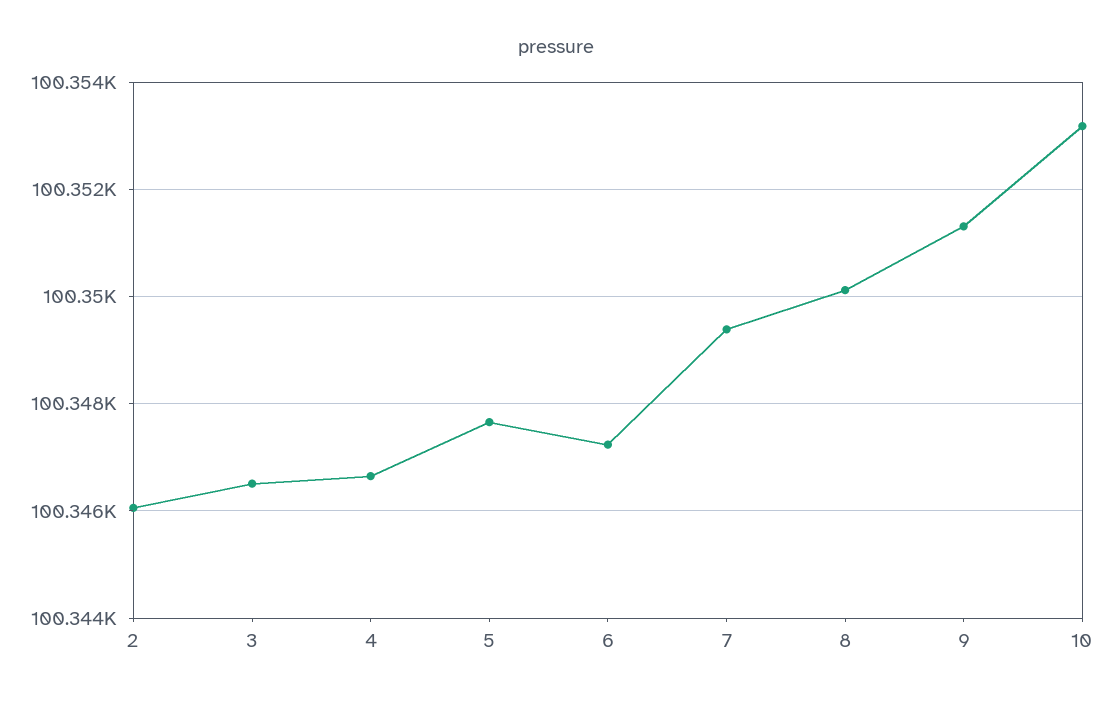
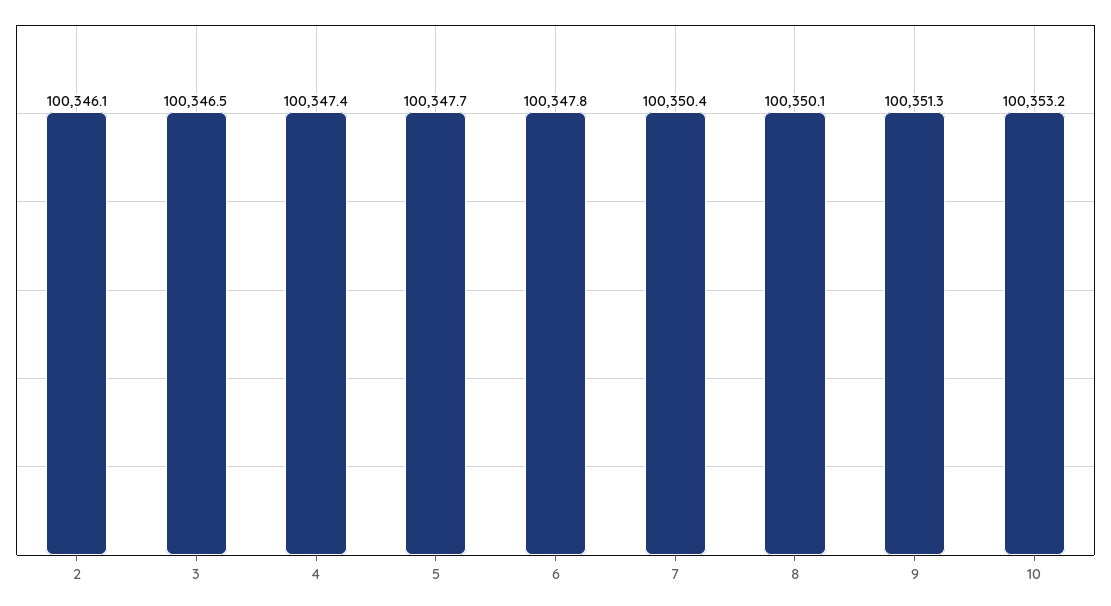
4: 100346.6 -> 100347.4
6: 100347.2 -> 100347.8
7: 100349.4 -> 100350.4

